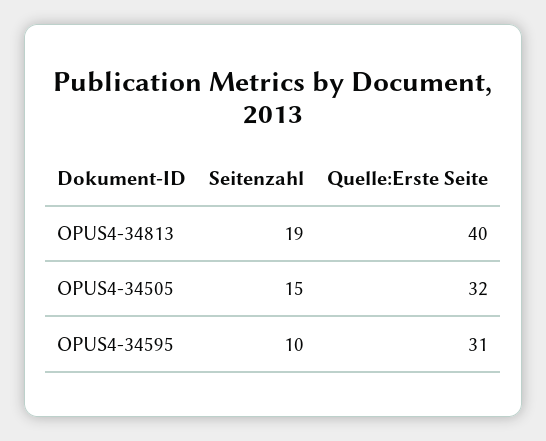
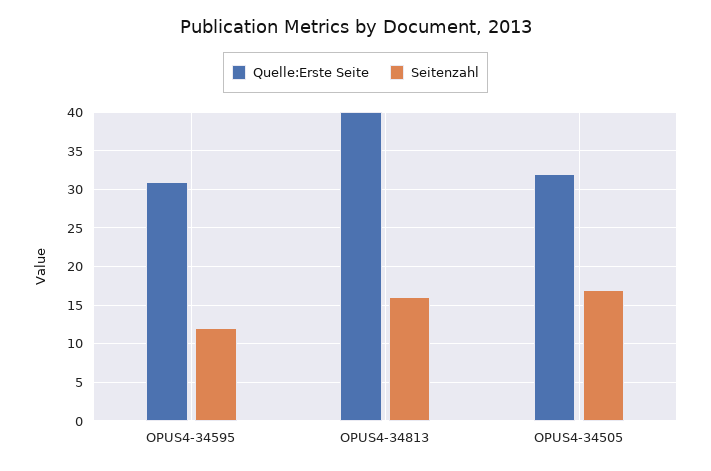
Seitenzahl, OPUS4-34813: 19 -> 16
Seitenzahl, OPUS4-34505: 15 -> 17
Seitenzahl, OPUS4-34595: 10 -> 12

